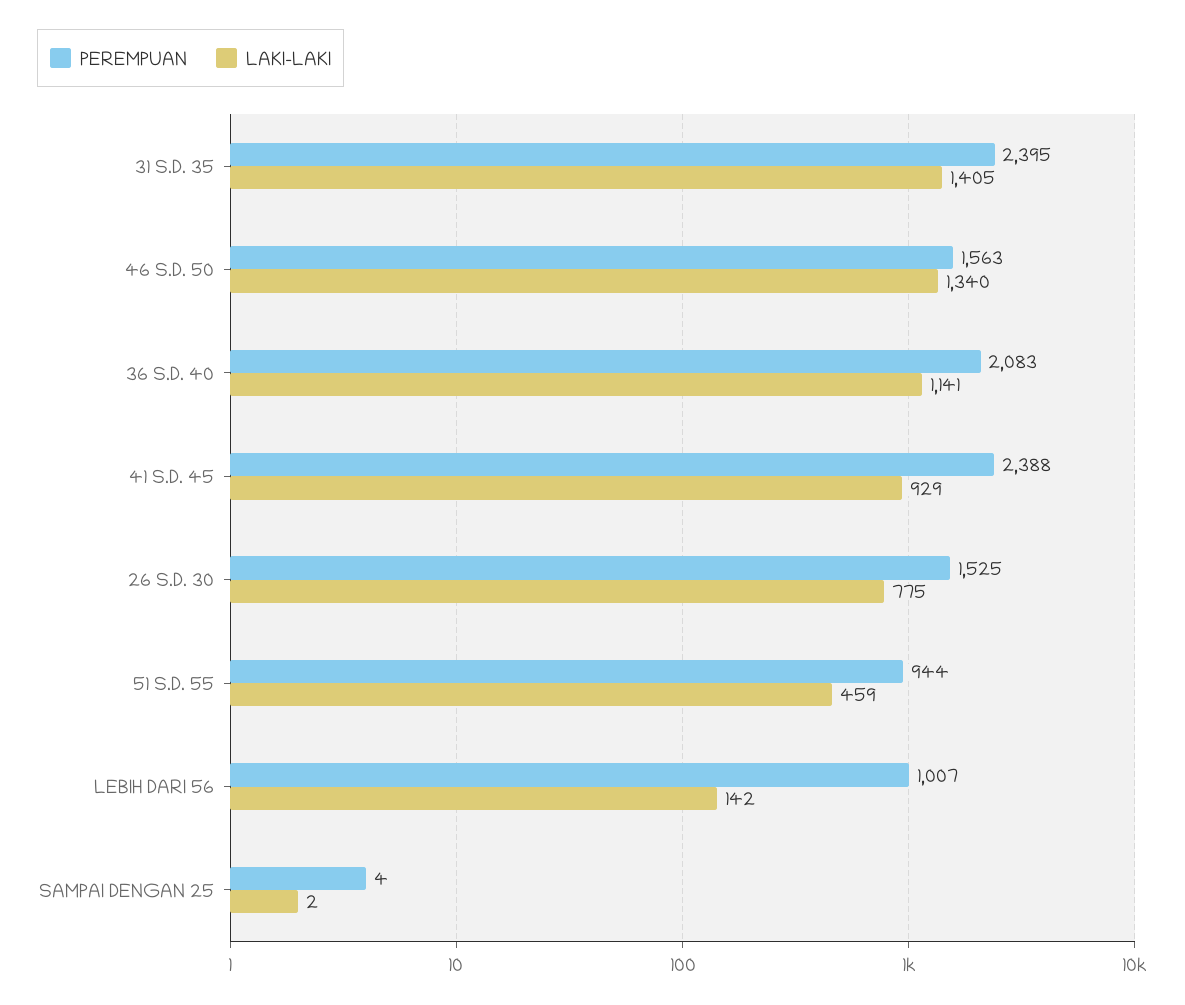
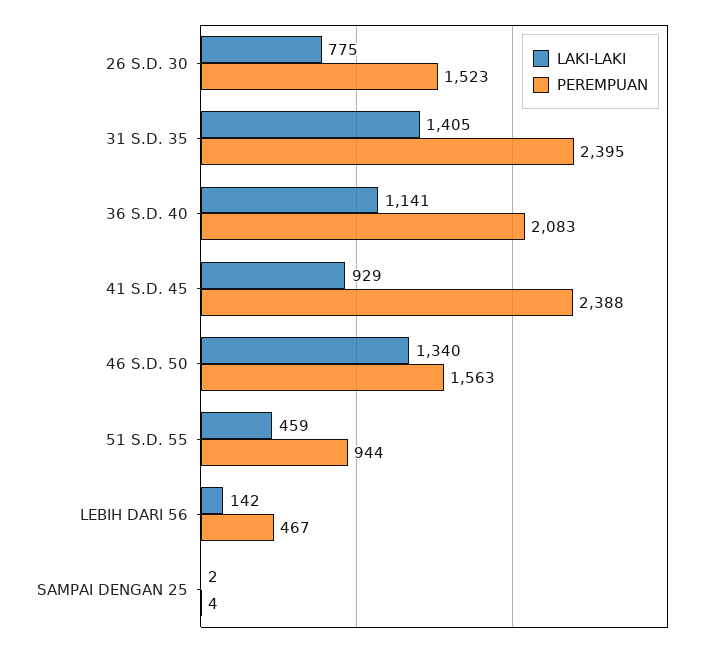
PEREMPUAN, 26 S.D. 30: 1525 -> 1523
PEREMPUAN, LEBIH DARI 56: 1007 -> 467

